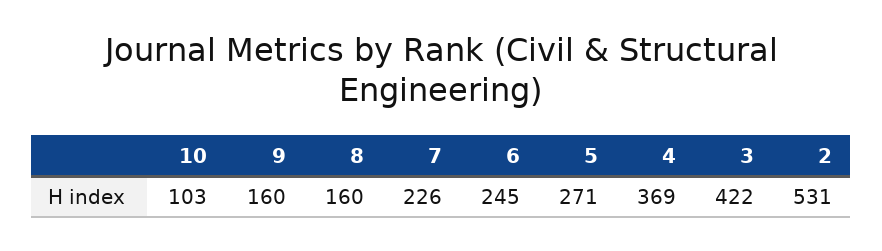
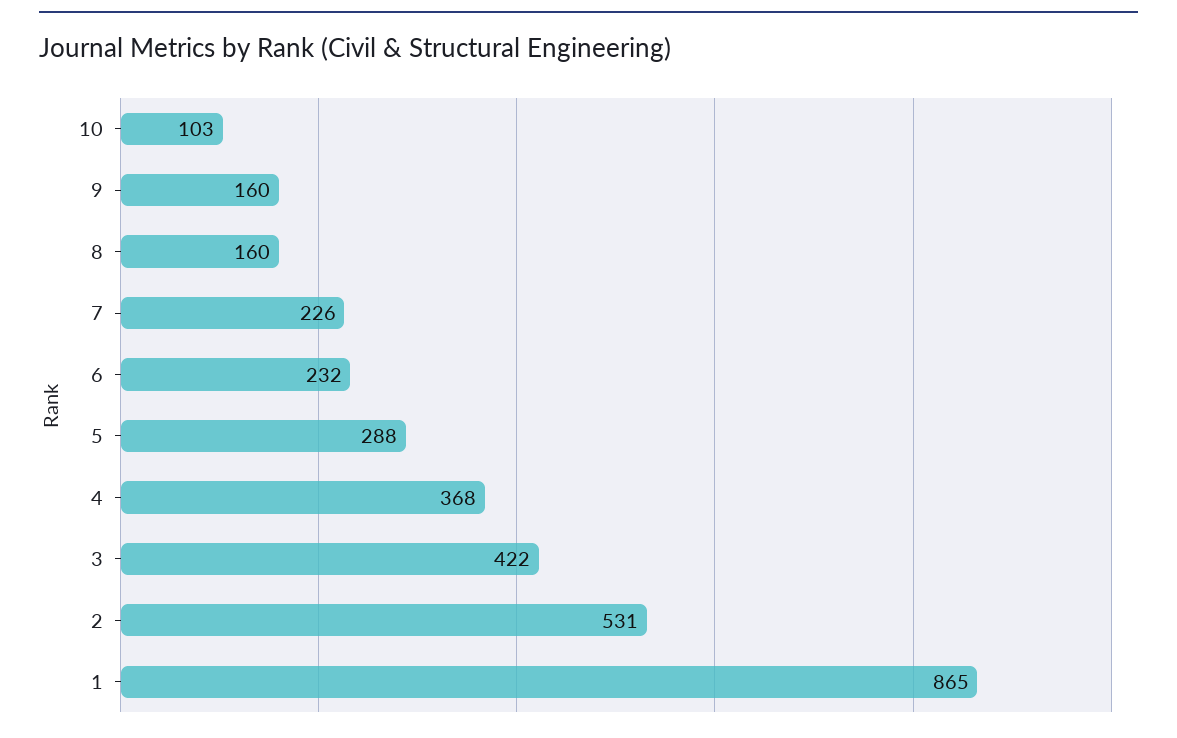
6: 245 -> 232
5: 271 -> 288
4: 369 -> 368
1: none -> 865

